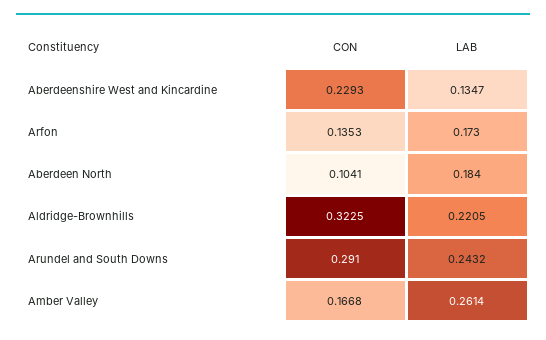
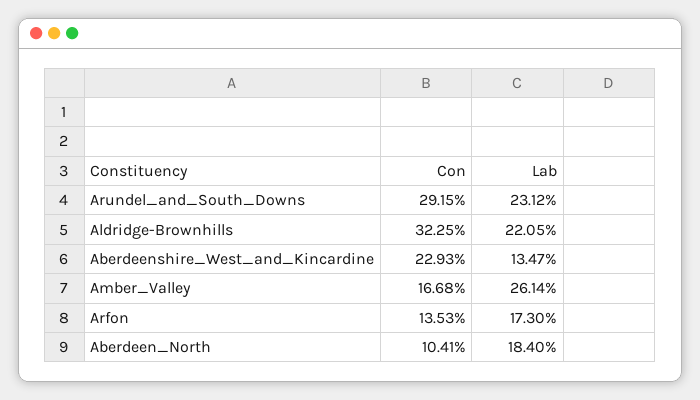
CON, Arundel and South Downs: 0.291 -> 0.2915
LAB, Arundel and South Downs: 0.2432 -> 0.2312

